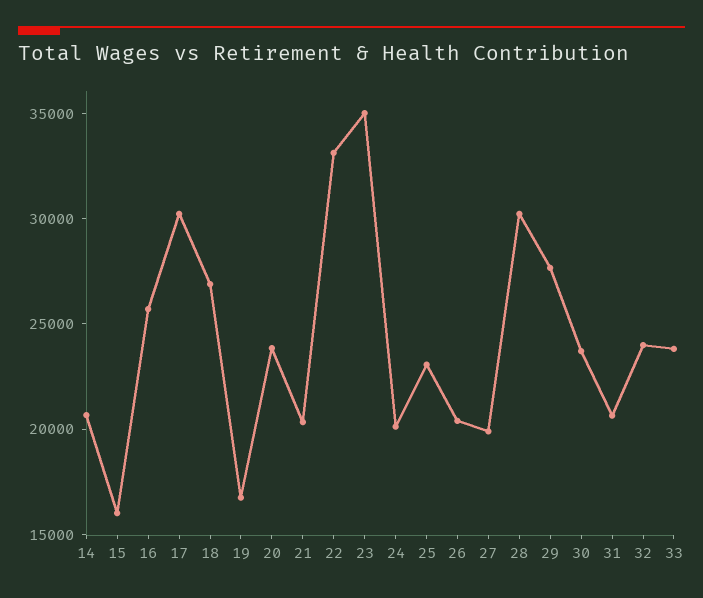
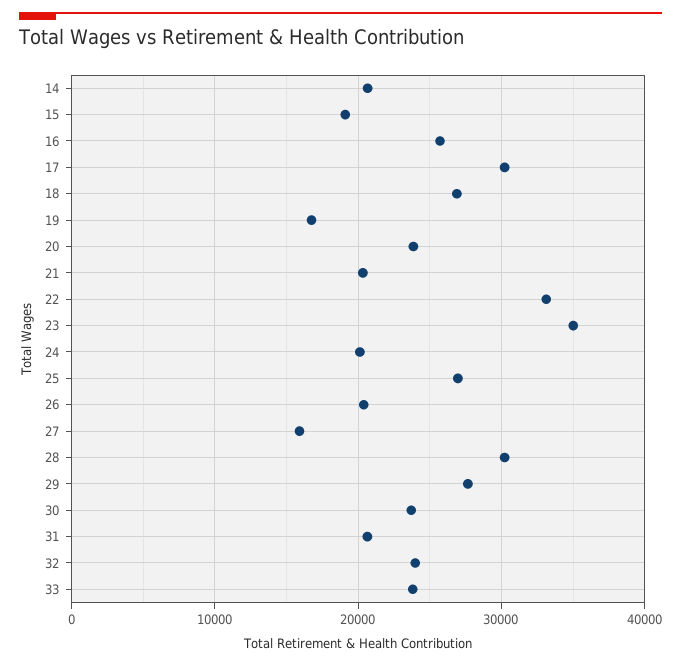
15: 16000 -> 19000
25: 23000 -> 27000
27: 20000 -> 16000

